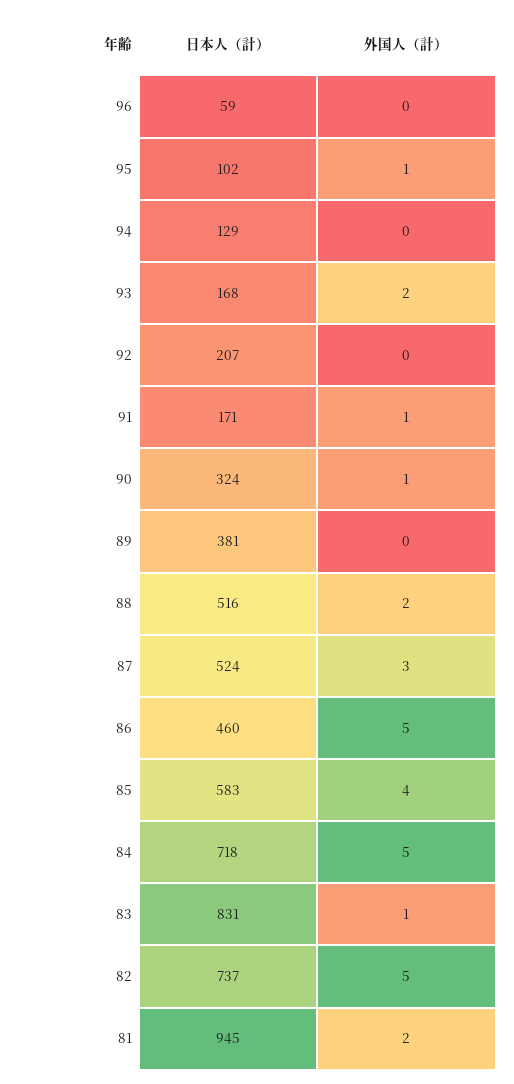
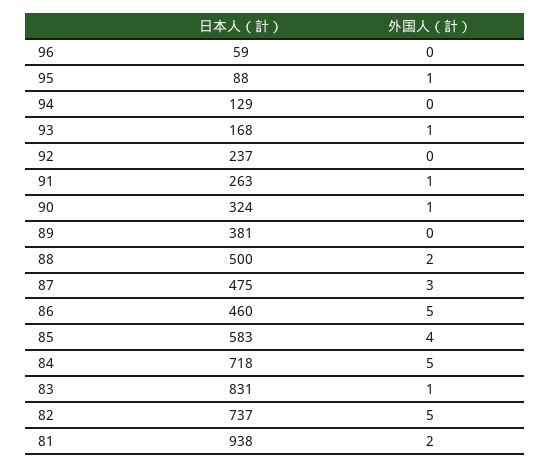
日本人（計）, 95: 102 -> 88
外国人（計）, 93: 2 -> 1
日本人（計）, 92: 207 -> 237
日本人（計）, 91: 171 -> 263
日本人（計）, 88: 516 -> 500
日本人（計）, 87: 524 -> 475
日本人（計）, 81: 945 -> 938

